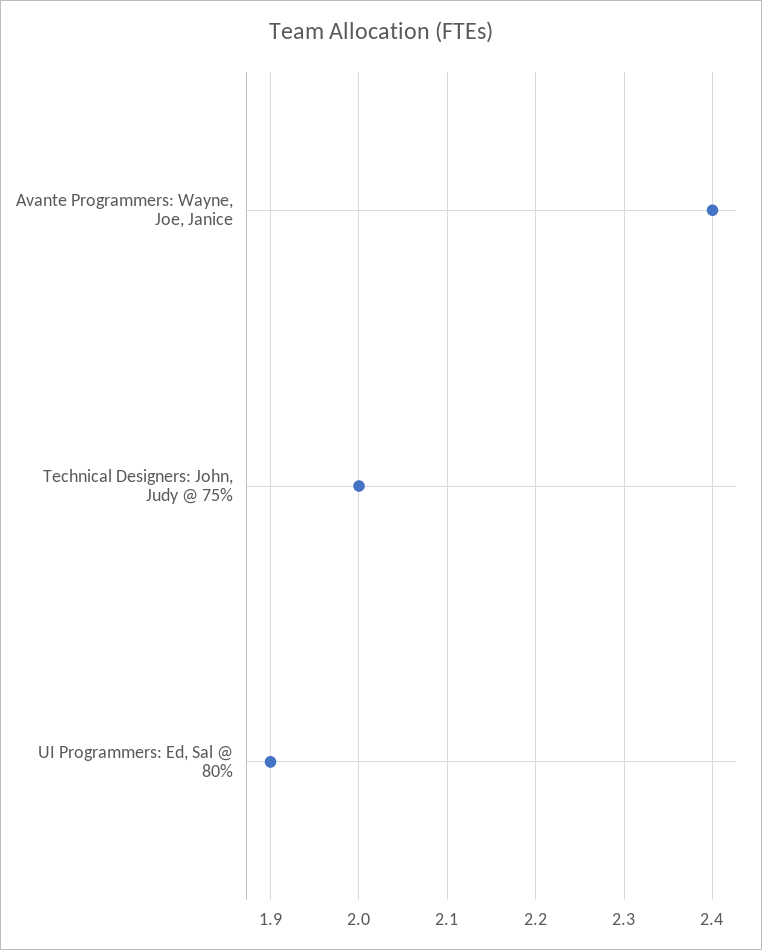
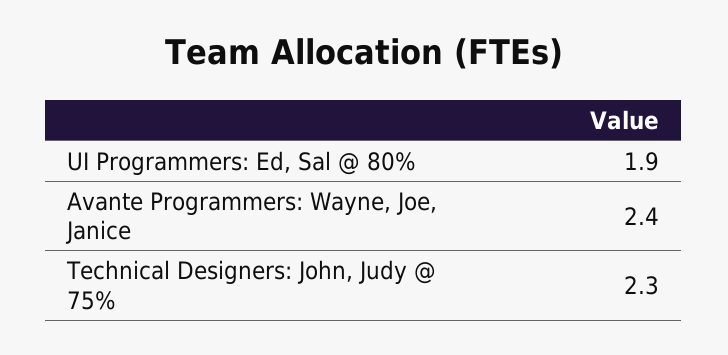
Technical Designers: John, Judy @ 75%: 2 -> 2.3

